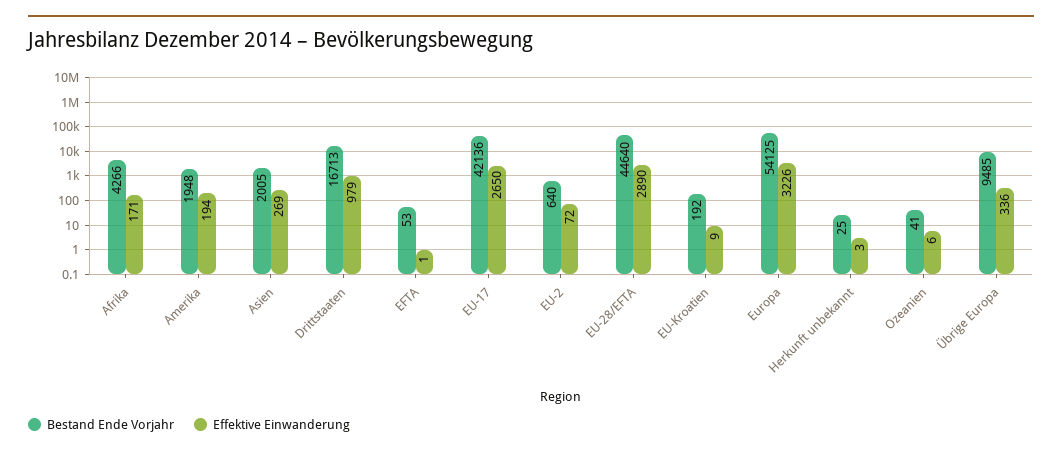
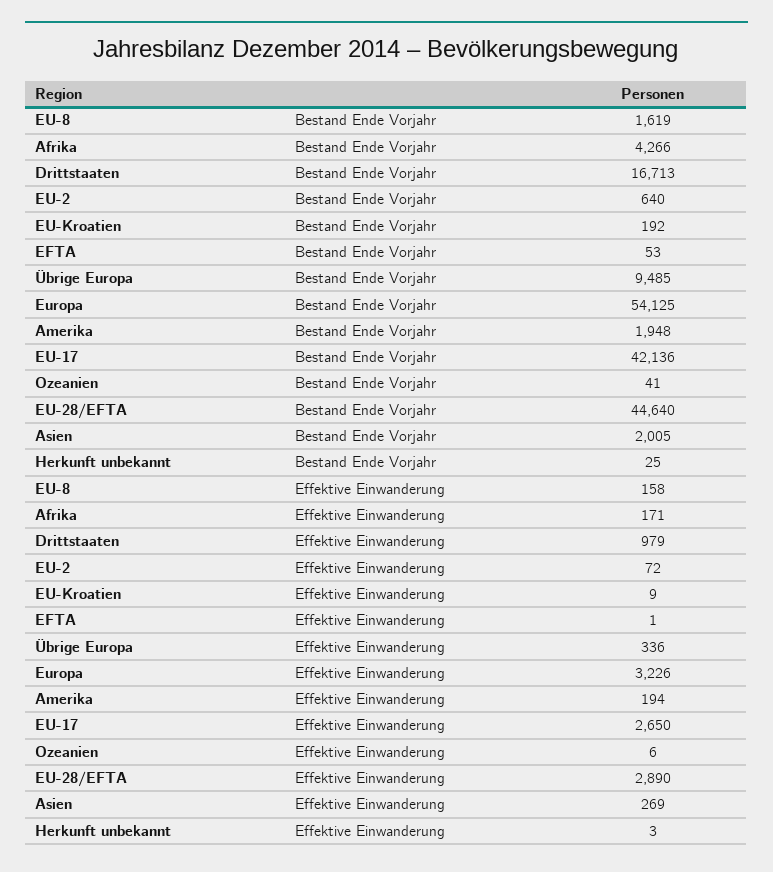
Bestand Ende Vorjahr, EU-8: none -> 1619
Effektive Einwanderung, EU-8: none -> 158

